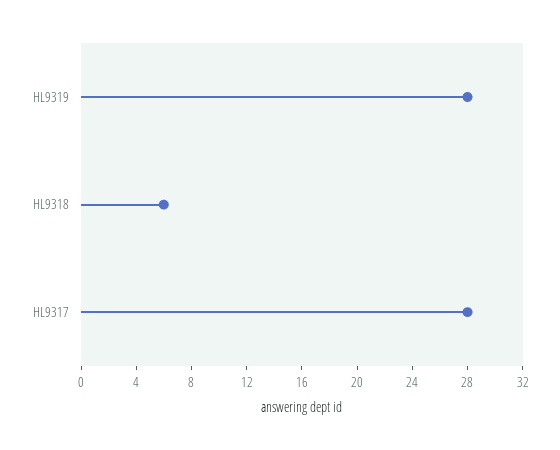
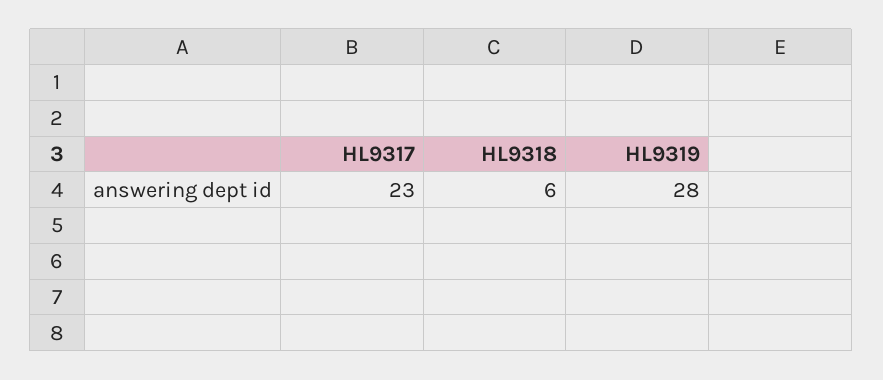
HL9317: 28 -> 23

